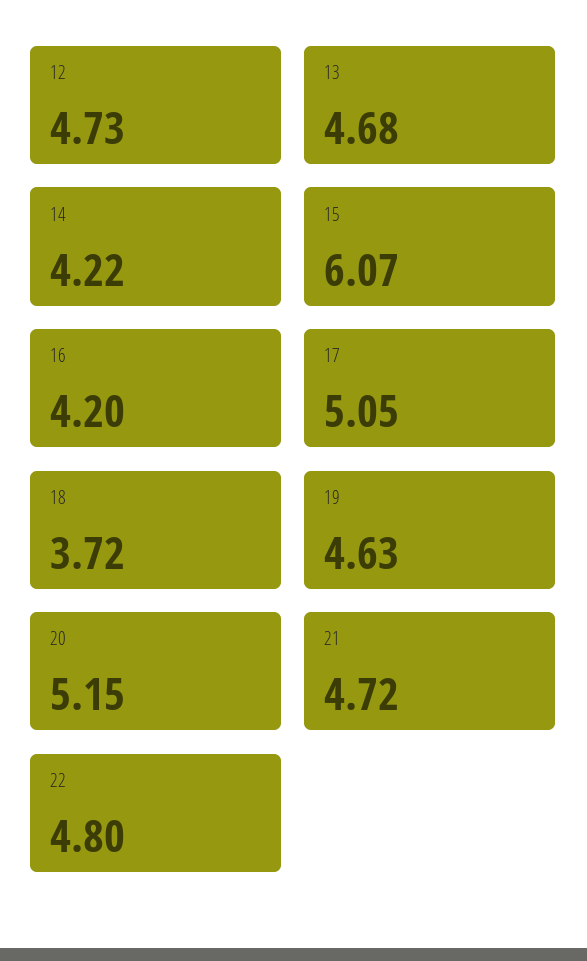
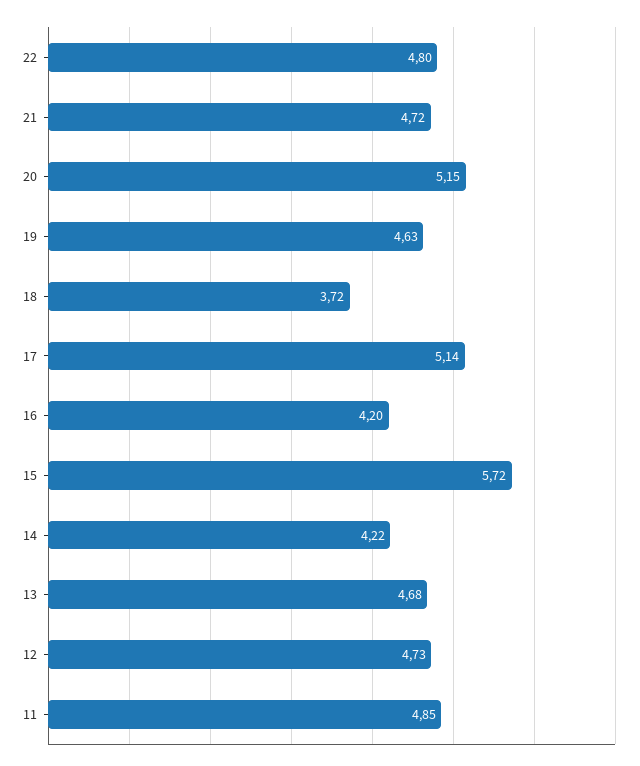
15: 6.07 -> 5.72
17: 5.05 -> 5.14
11: none -> 4.85

